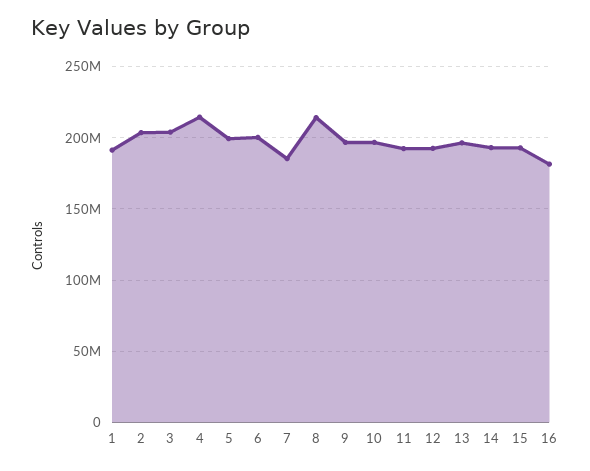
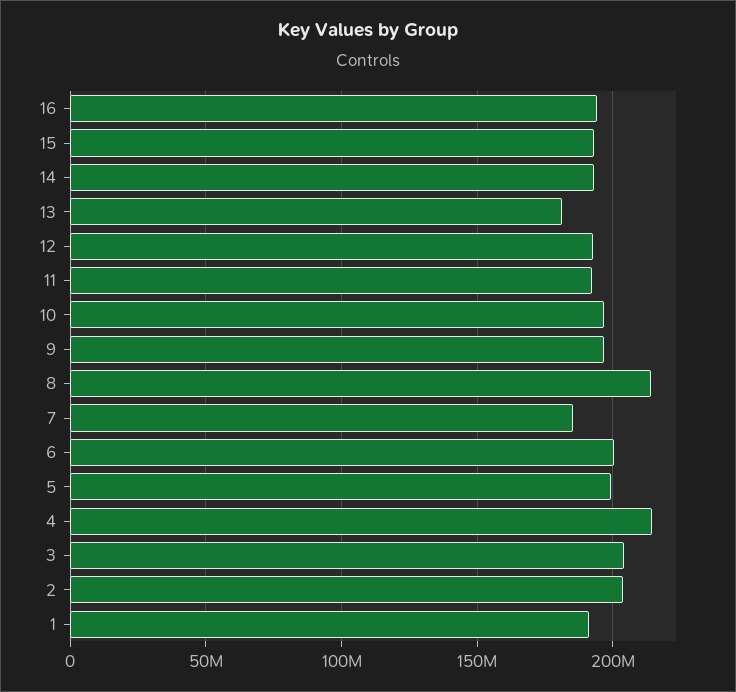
13: 195000000 -> 180000000
16: 180000000 -> 195000000

